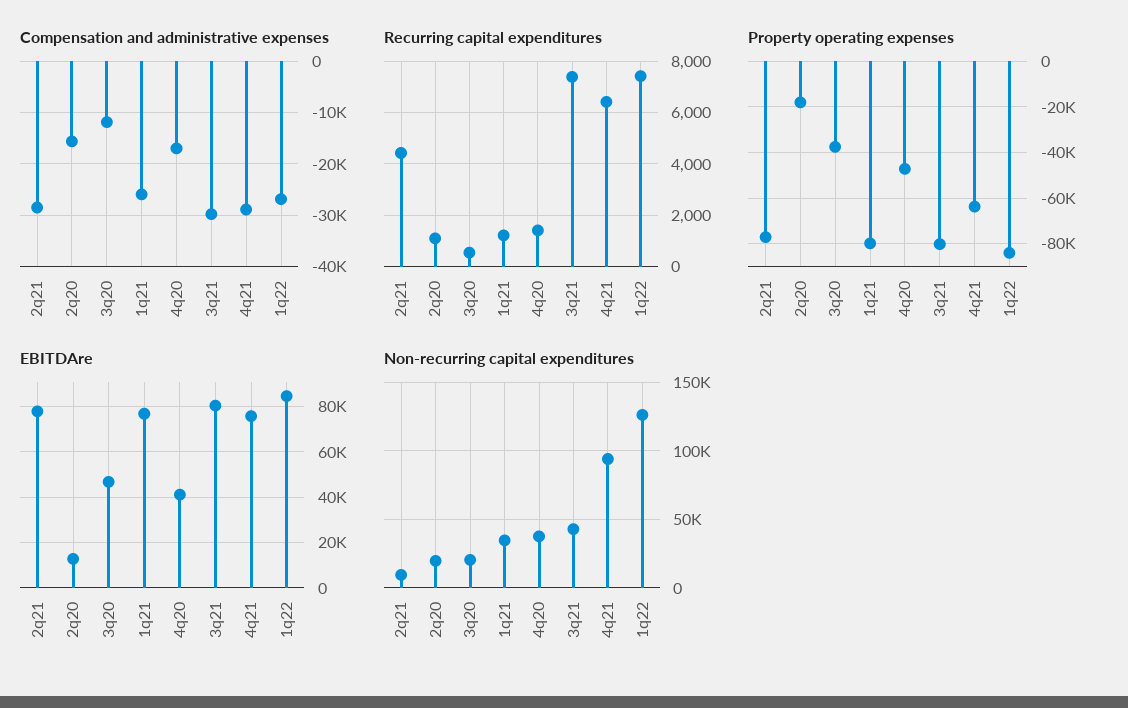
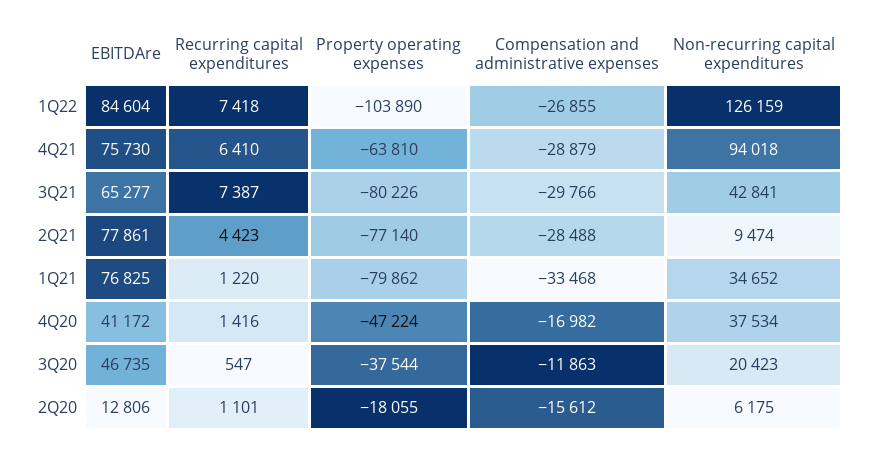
Compensation and administrative expenses, 1q21: -26000 -> -33468
Property operating expenses, 1q22: -85000 -> -103890
EBITDAre, 3q21: 80000 -> 65277
Non-recurring capital expenditures, 2q20: 20000 -> 6175

